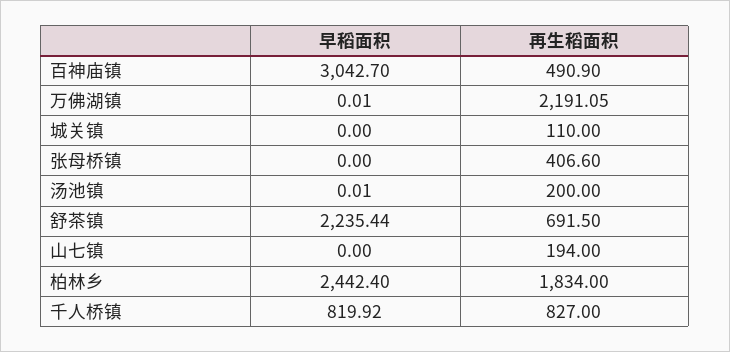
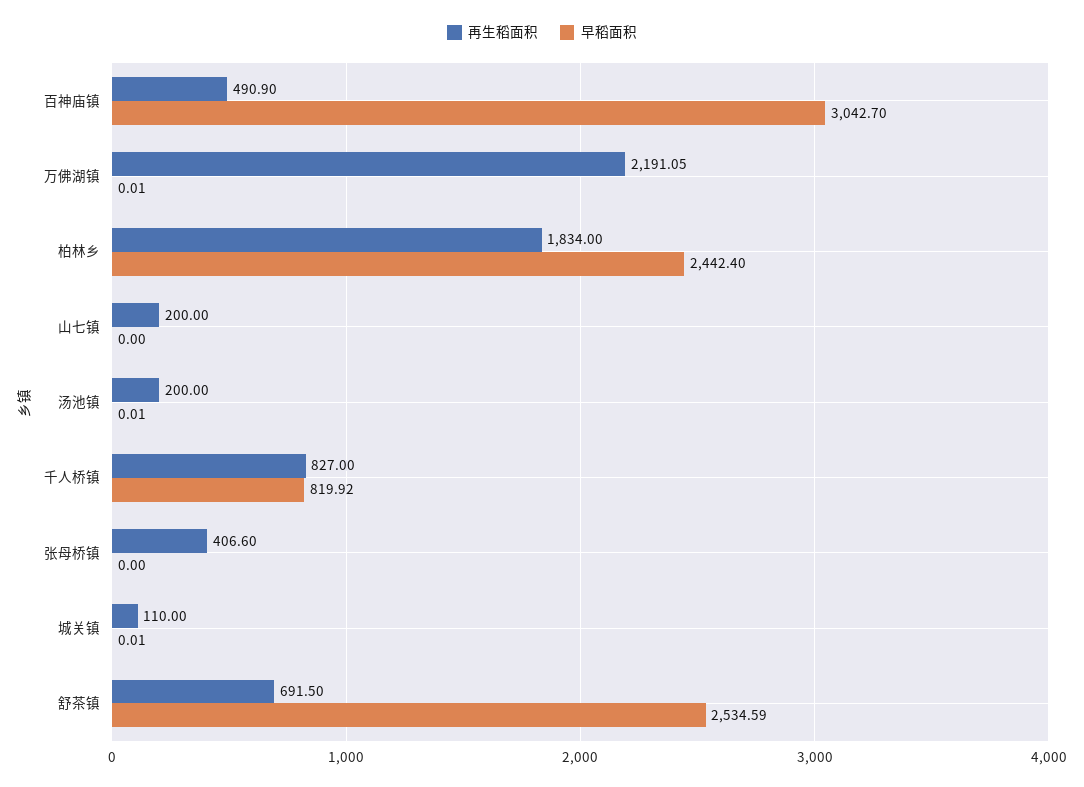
早稻面积, 城关镇: 0 -> 0.01
早稻面积, 舒茶镇: 2235.44 -> 2534.59
再生稻面积, 山七镇: 194 -> 200

